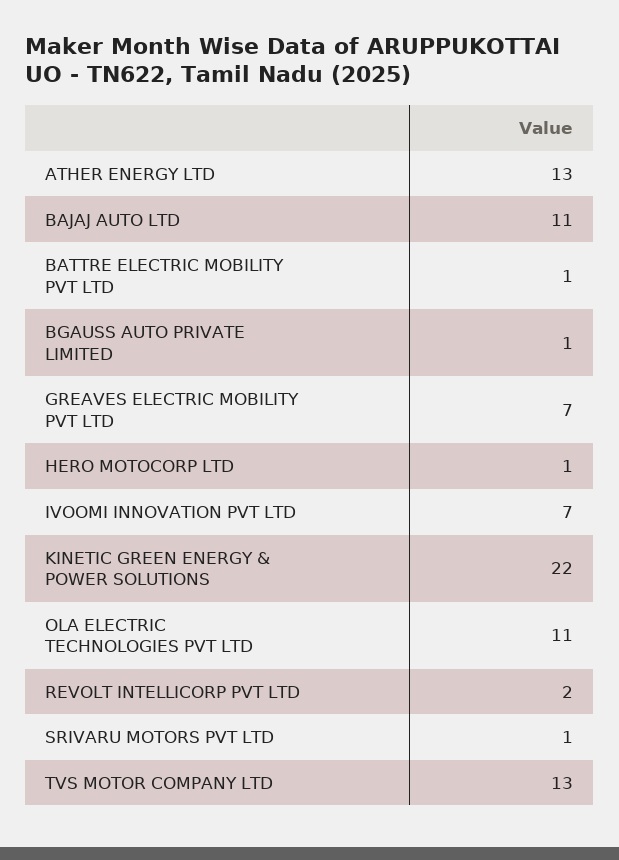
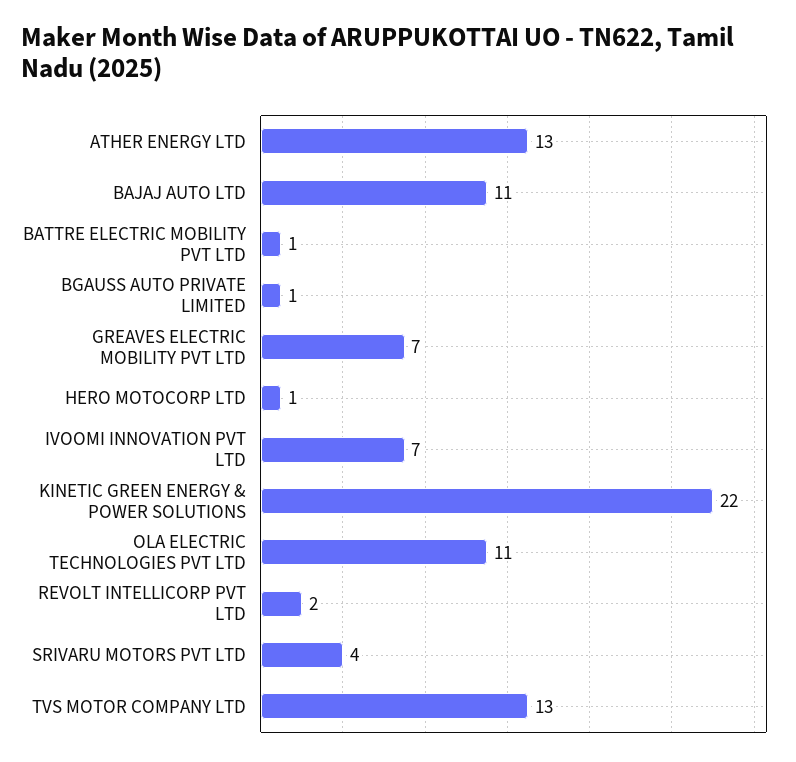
SRIVARU MOTORS PVT LTD: 1 -> 4

